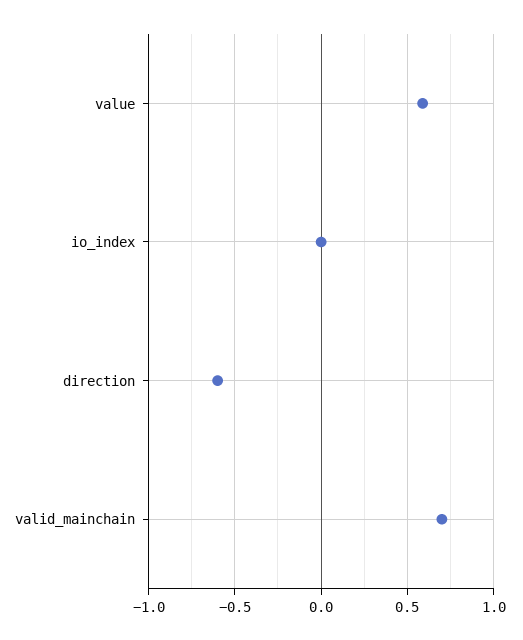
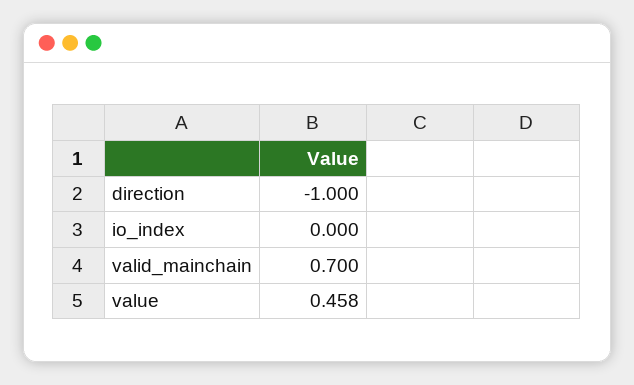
value: 0.6 -> 0.458
direction: -0.6 -> -1

